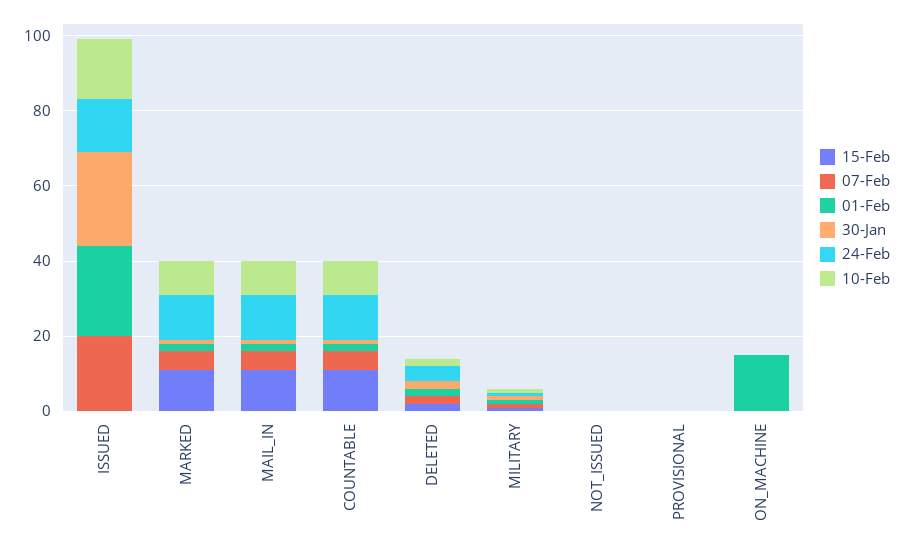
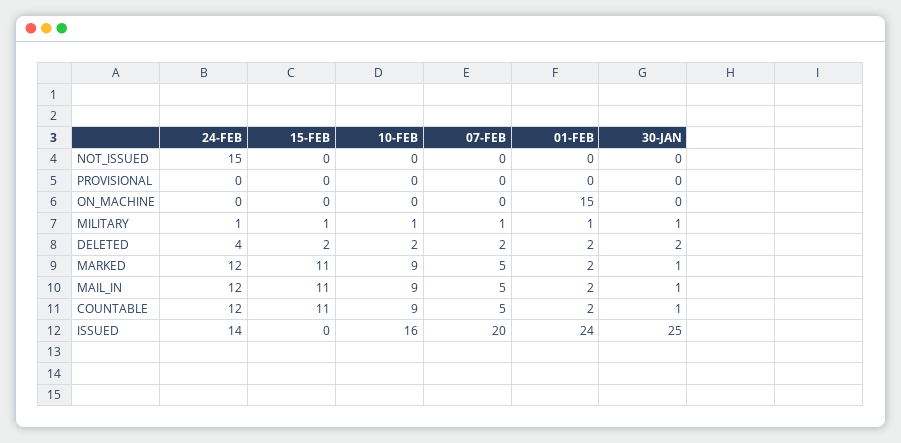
24-Feb, NOT_ISSUED: 0 -> 15

